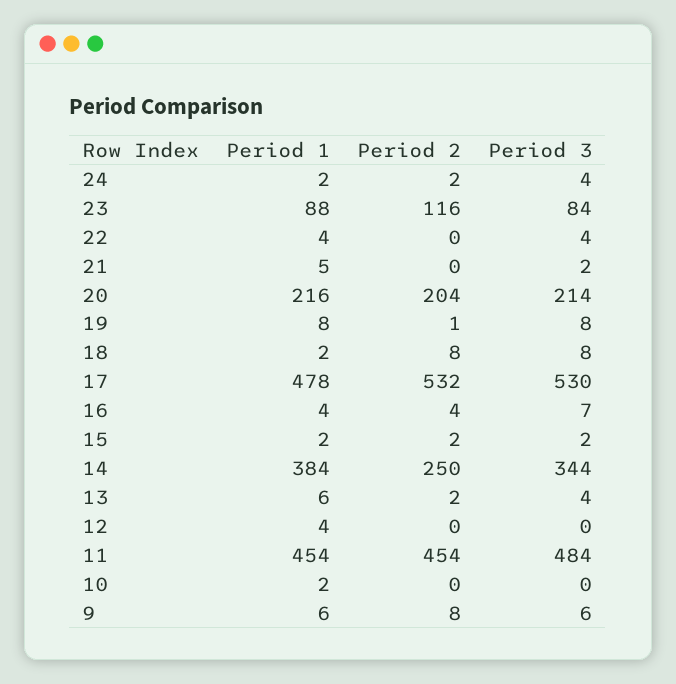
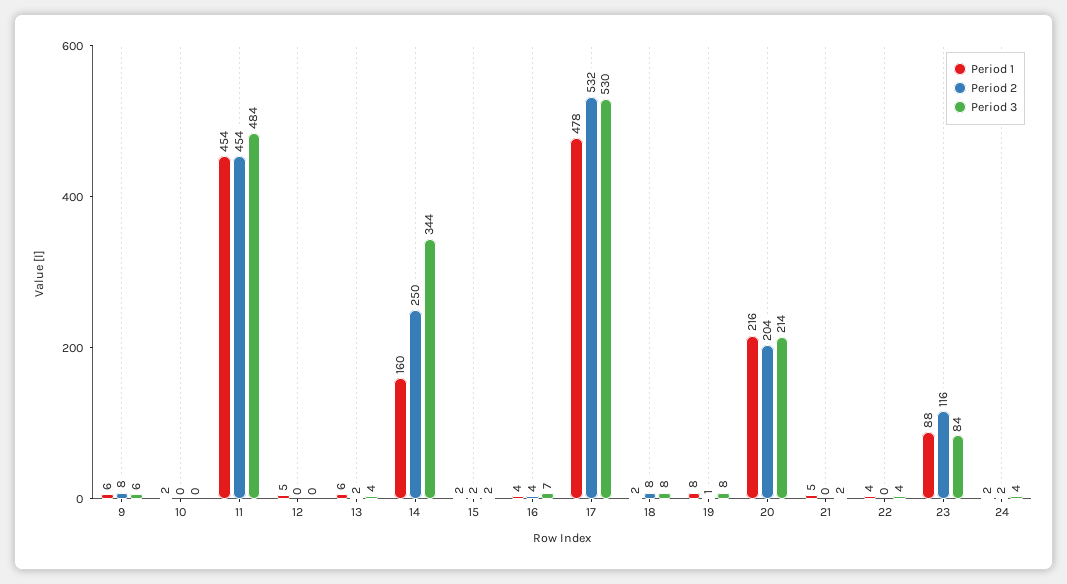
Period 1, 14: 384 -> 160
Period 1, 12: 4 -> 5

